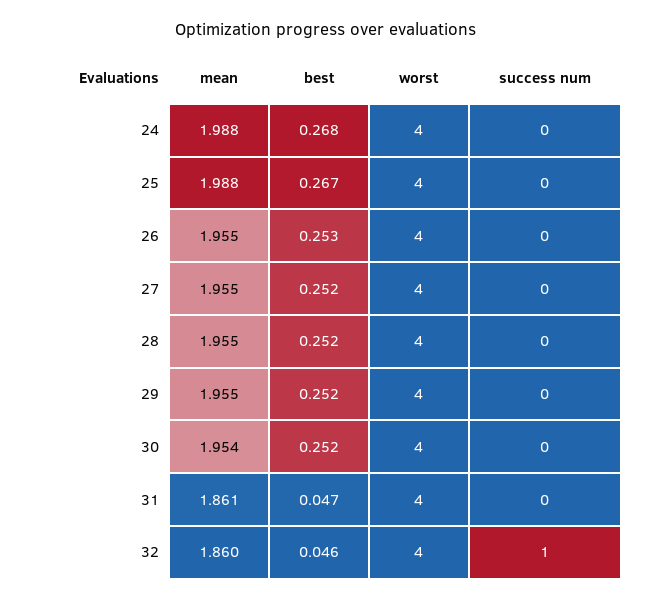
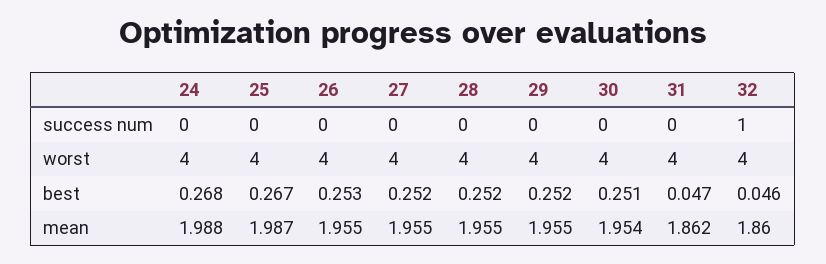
mean, 25: 1.988 -> 1.987
best, 30: 0.252 -> 0.251
mean, 31: 1.861 -> 1.862

